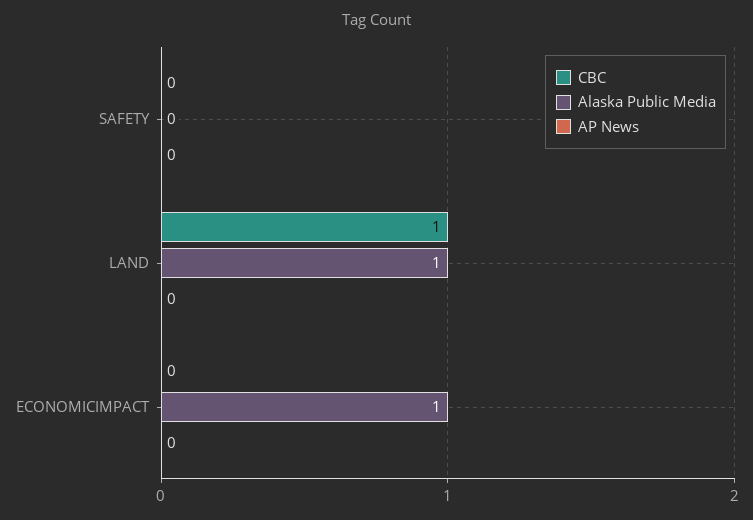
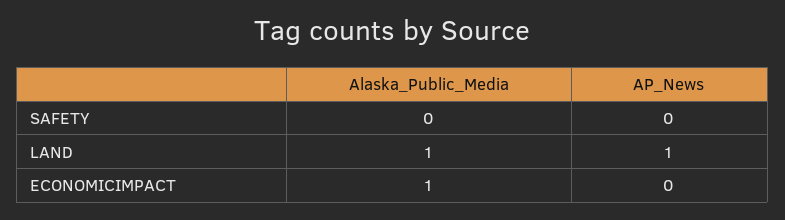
CBC, SAFETY: 0 -> none
CBC, LAND: 1 -> none
AP News, LAND: 0 -> 1
CBC, ECONOMICIMPACT: 0 -> none

